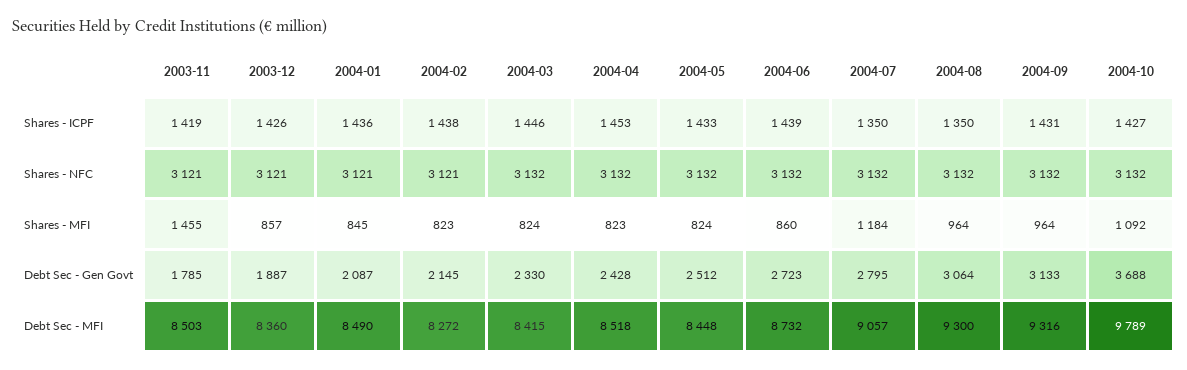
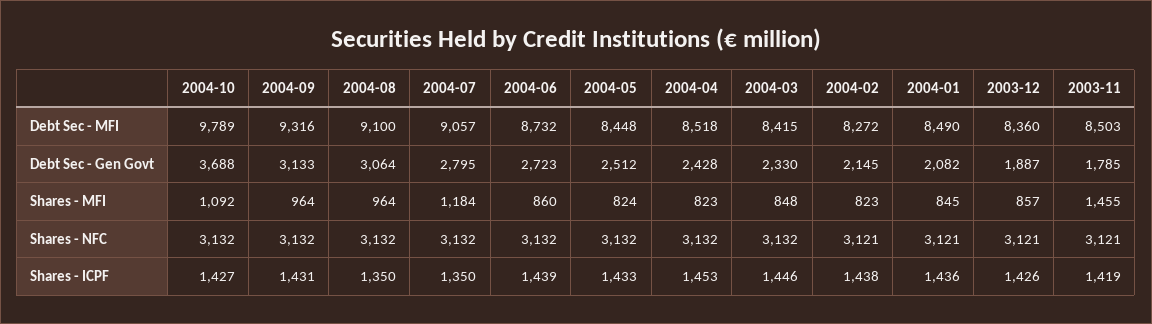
2004-03, Shares - MFI: 824 -> 848
2004-01, Debt Sec - Gen Govt: 2087 -> 2082
2004-08, Debt Sec - MFI: 9300 -> 9100

